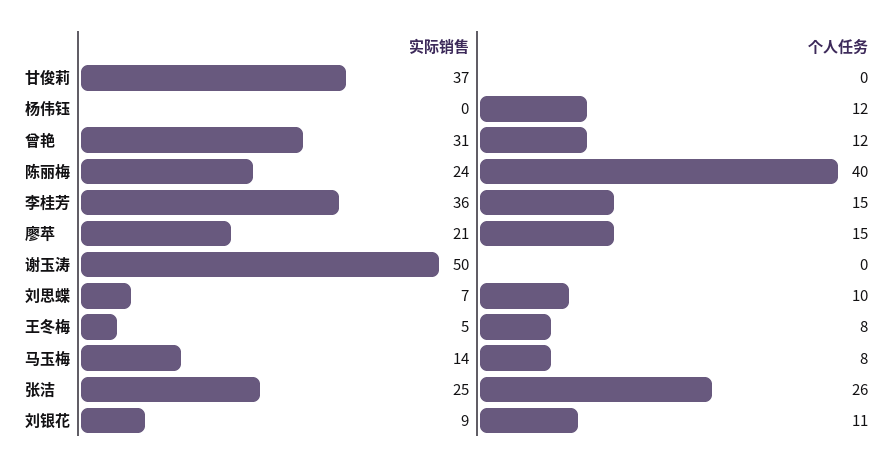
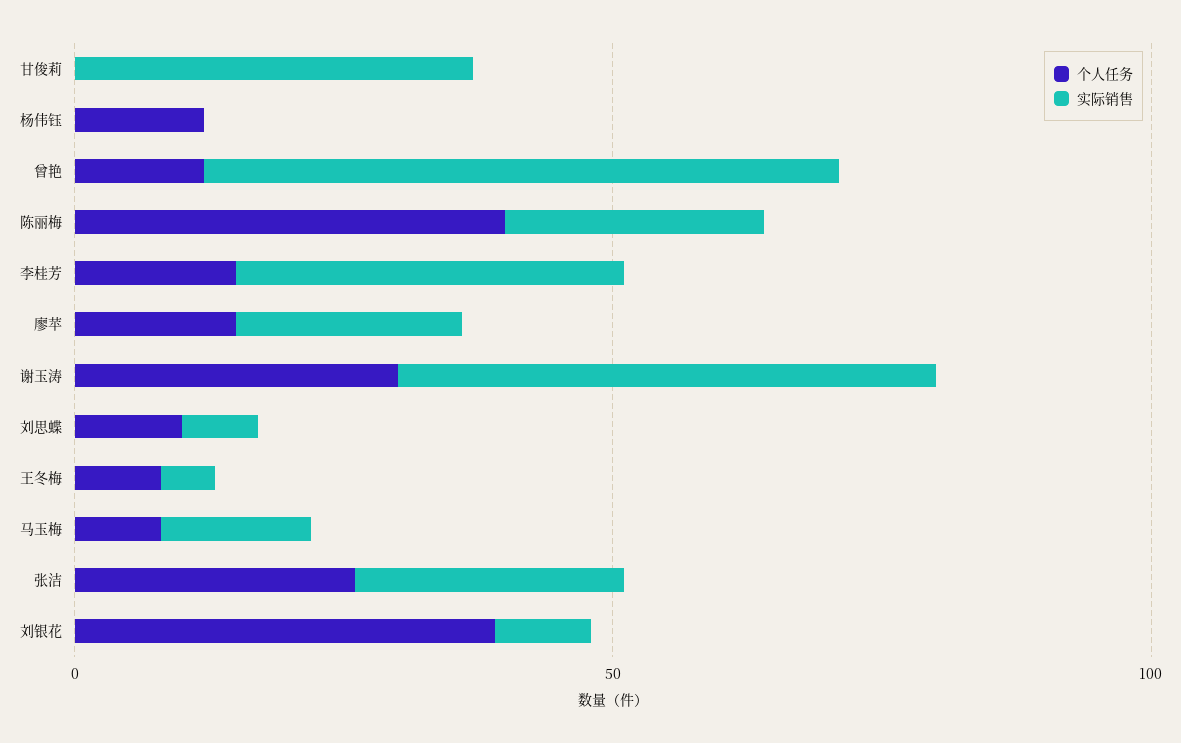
实际销售, 曾艳: 31 -> 60
个人任务, 谢玉涛: 0 -> 30
个人任务, 刘银花: 11 -> 40

